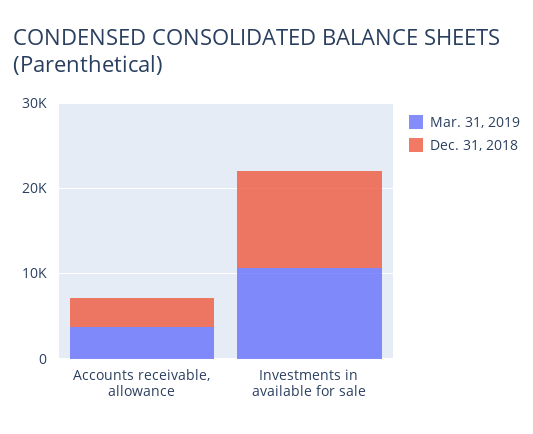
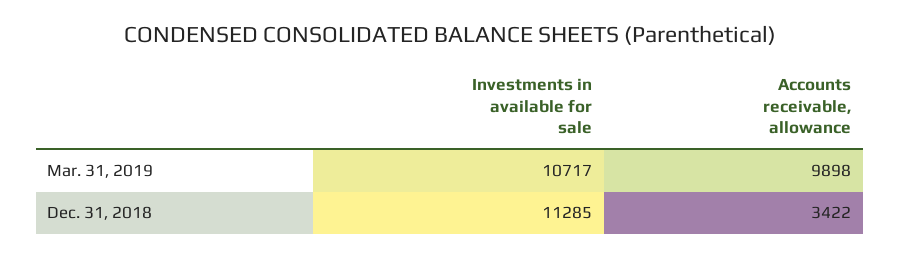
Mar. 31, 2019, Accounts receivable, allowance: 4000 -> 9898

